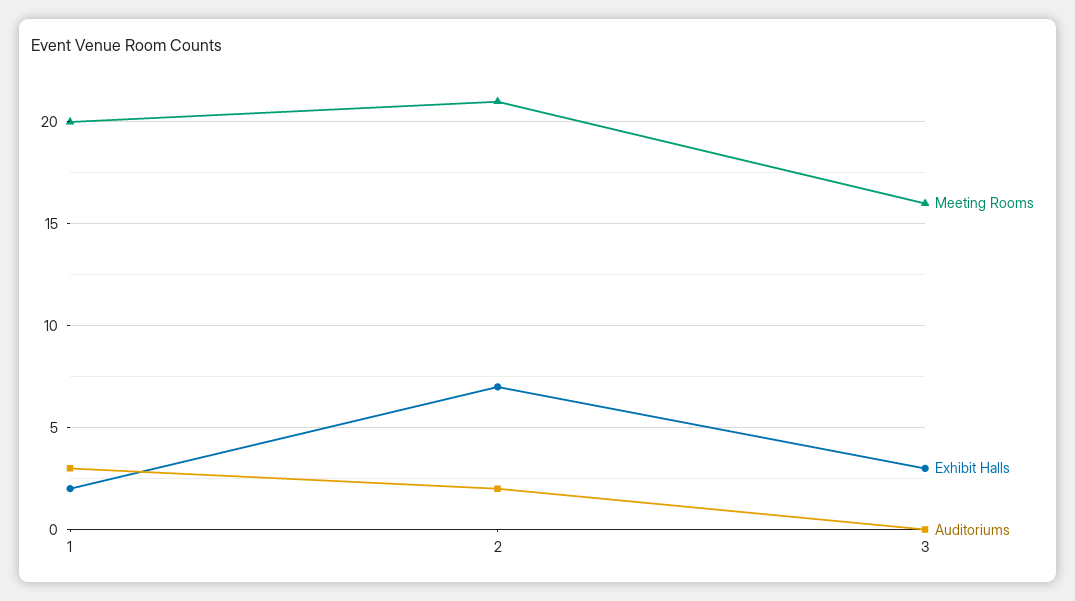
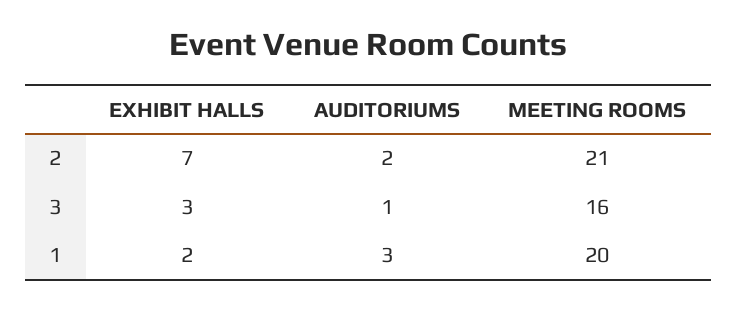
Auditoriums, 3: 0 -> 1

